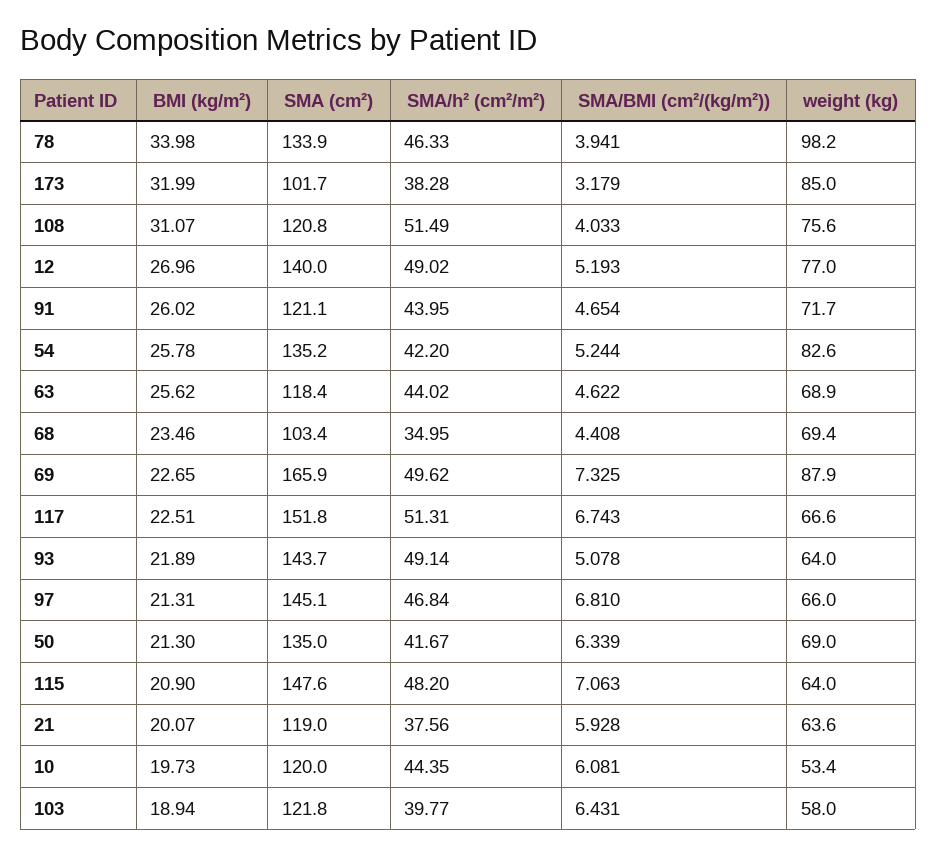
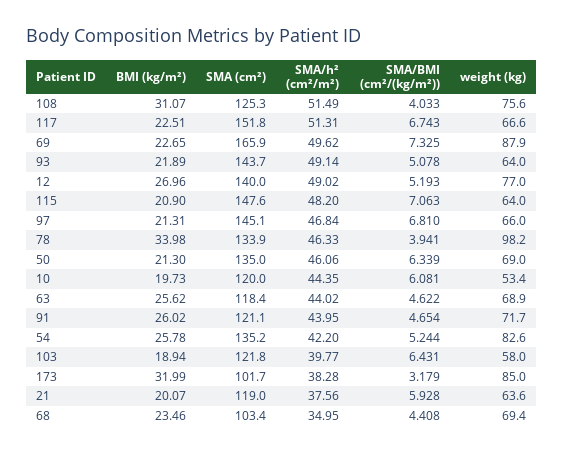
SMA (cm²), 108: 120.8 -> 125.3
SMA/h² (cm²/m²), 50: 41.67 -> 46.06

